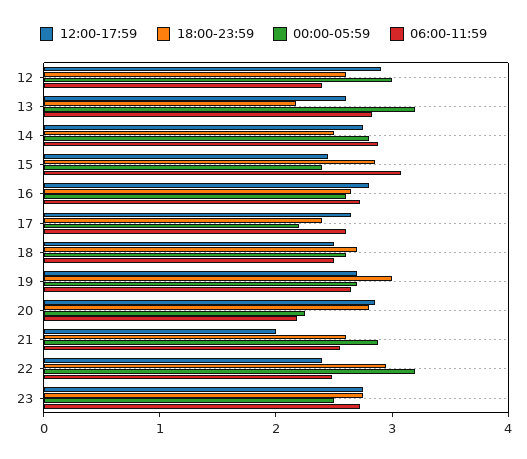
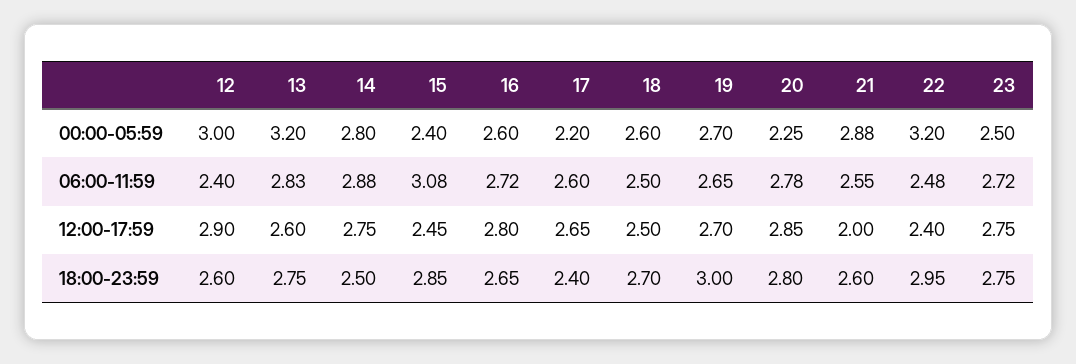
18:00-23:59, 13: 2.2 -> 2.75
06:00-11:59, 20: 2.2 -> 2.78

